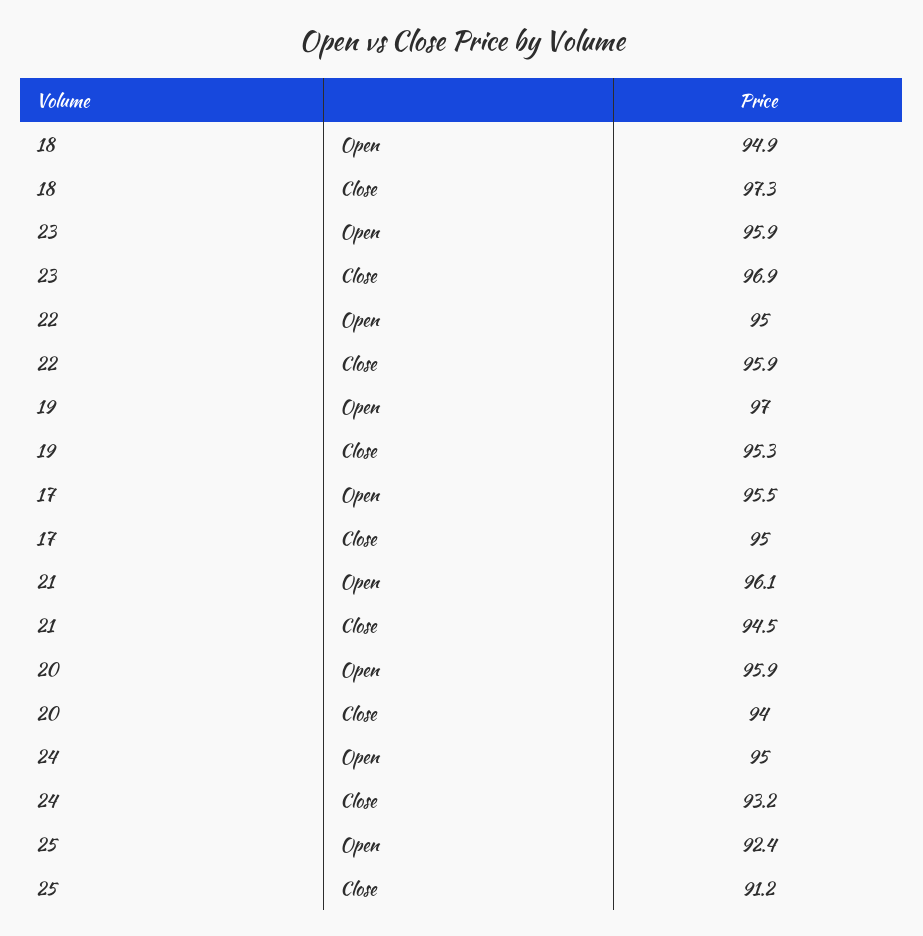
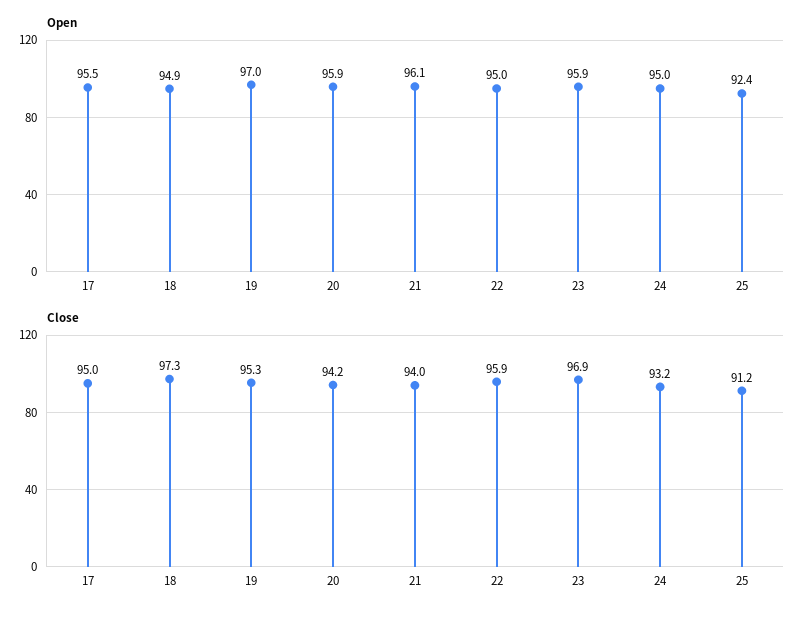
Close, 21: 94.5 -> 94
Close, 20: 94 -> 94.2

